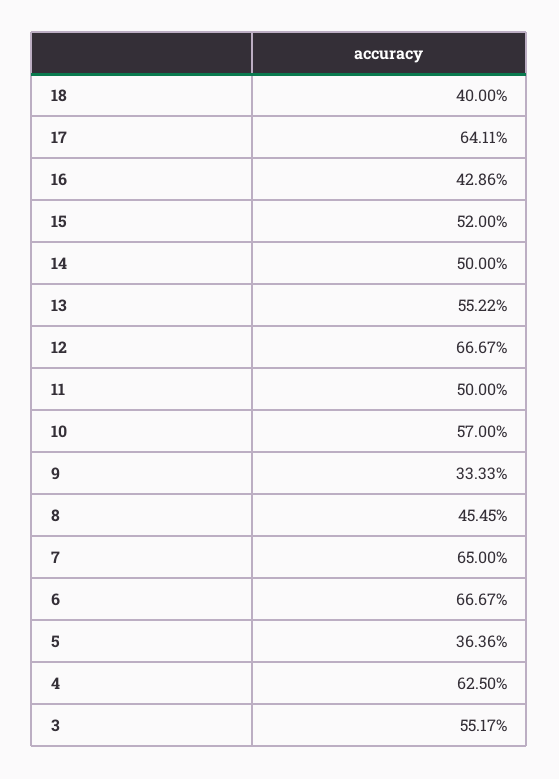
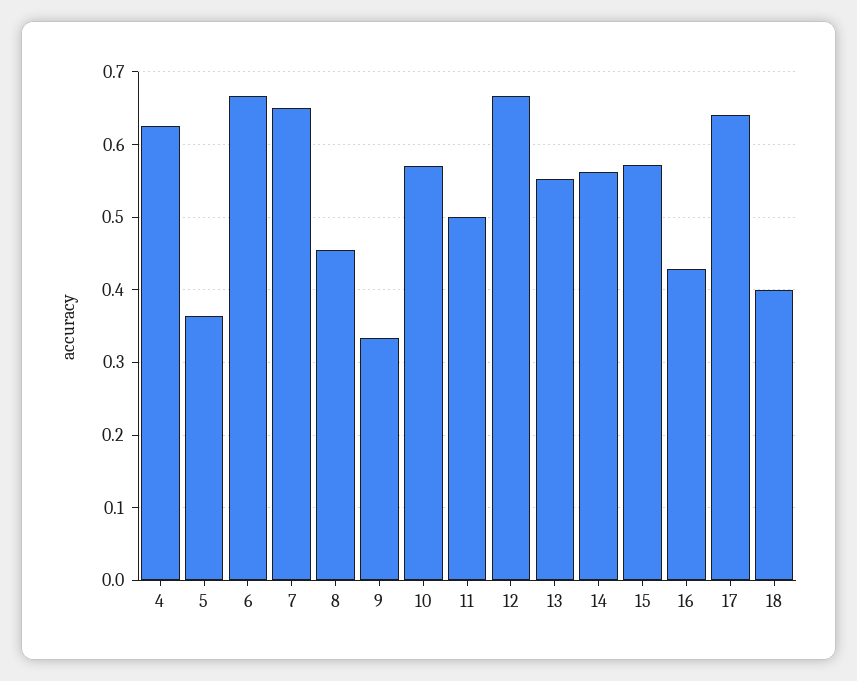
15: 0.52 -> 0.57
14: 0.5 -> 0.56
3: 0.5517 -> none

